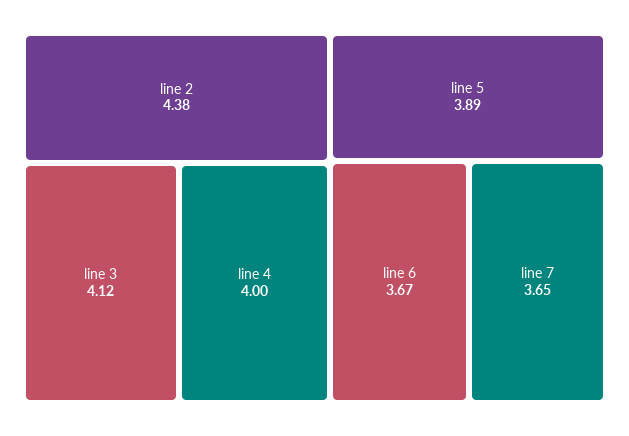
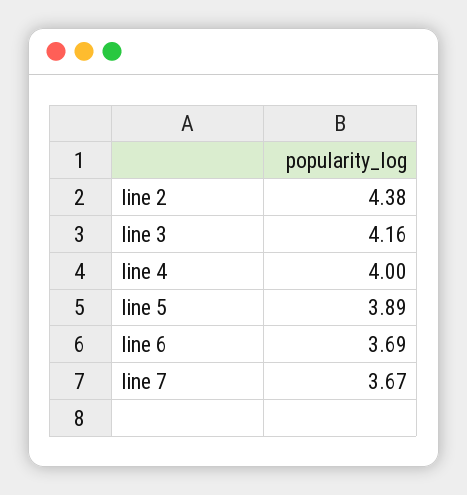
line 3: 4.12 -> 4.16
line 6: 3.67 -> 3.69
line 7: 3.65 -> 3.67

